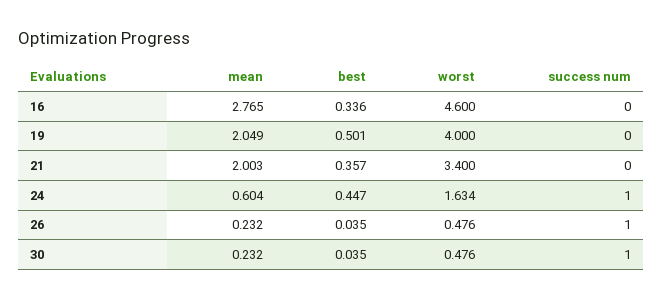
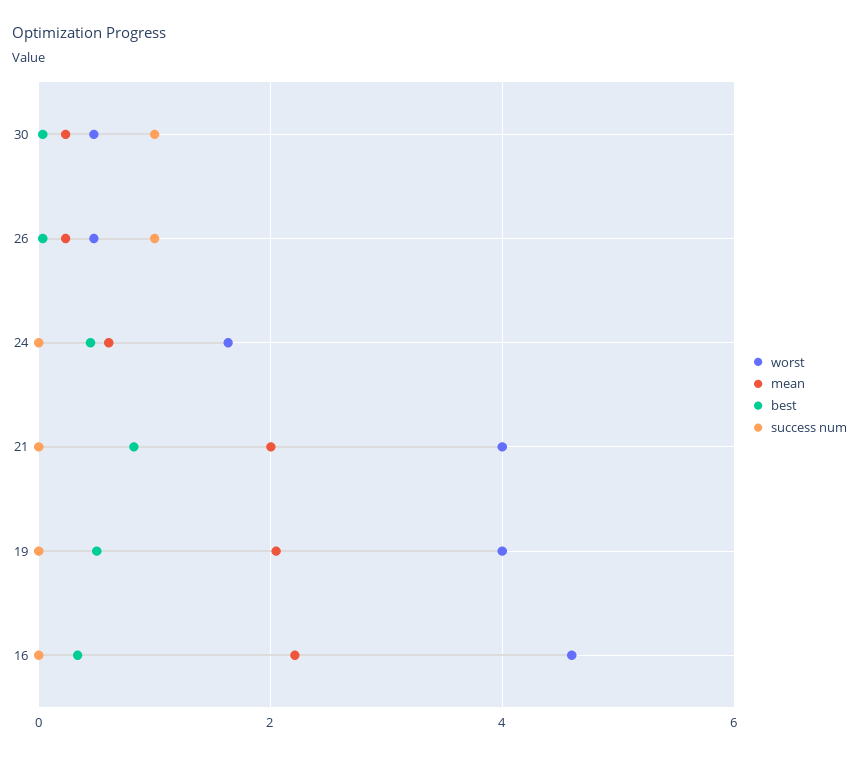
mean, 16: 2.765 -> 2.2
best, 21: 0.357 -> 0.8
worst, 21: 3.4 -> 4
success num, 24: 1 -> 0

